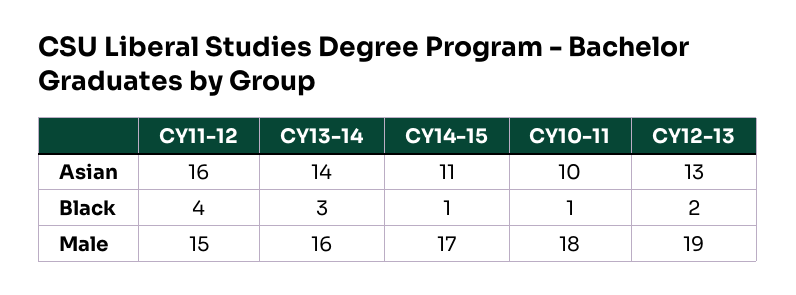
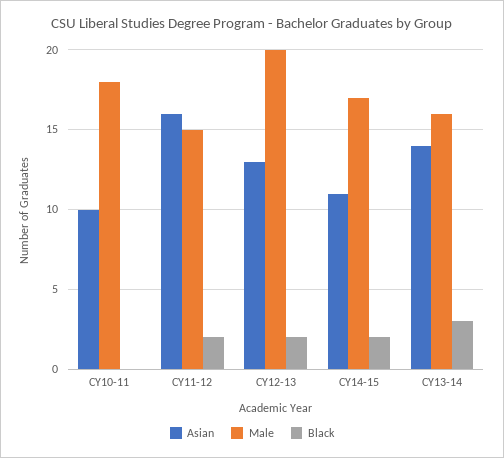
Black, CY11-12: 4 -> 2
Black, CY14-15: 1 -> 2
Black, CY10-11: 1 -> 0
Male, CY12-13: 19 -> 20

